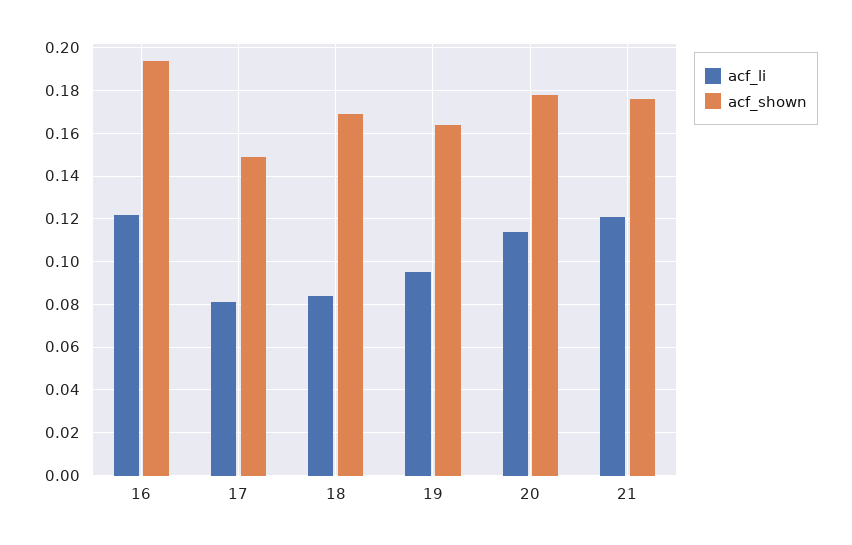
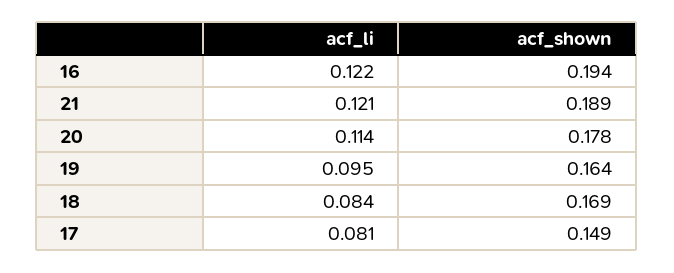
acf_shown, 21: 0.175 -> 0.189

